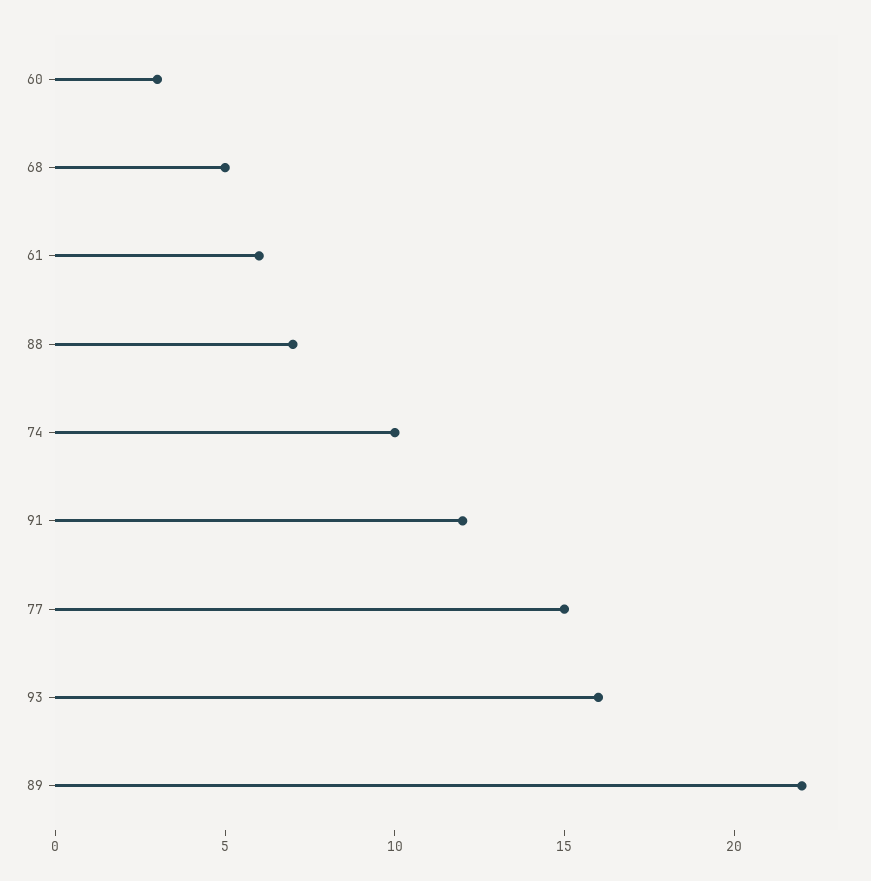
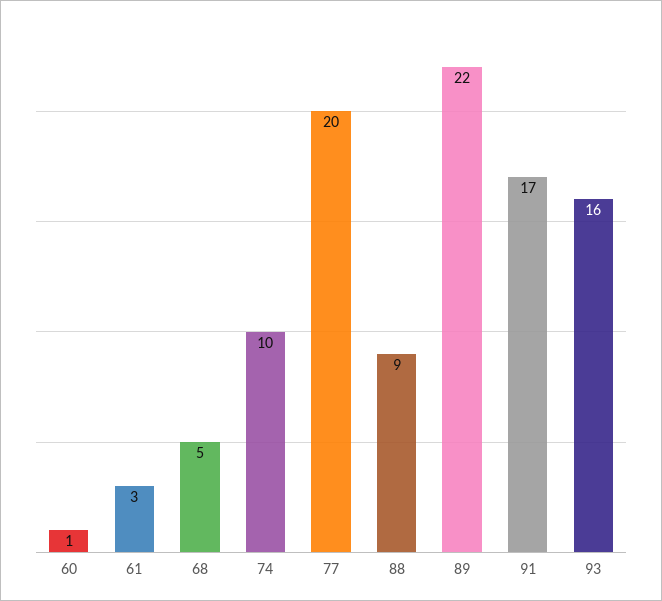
60: 3 -> 1
61: 6 -> 3
88: 7 -> 9
91: 12 -> 17
77: 15 -> 20

